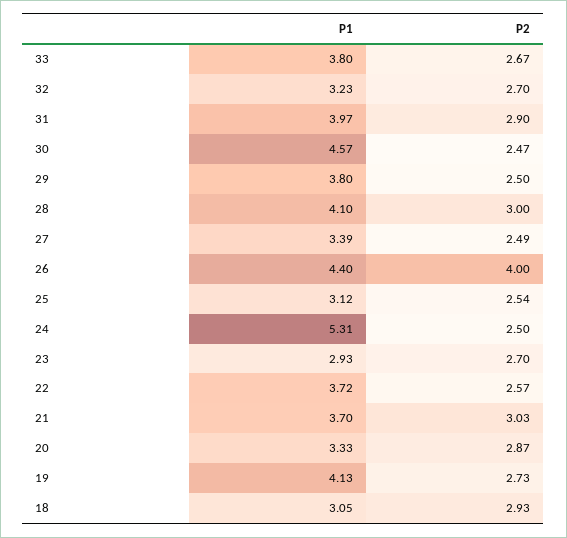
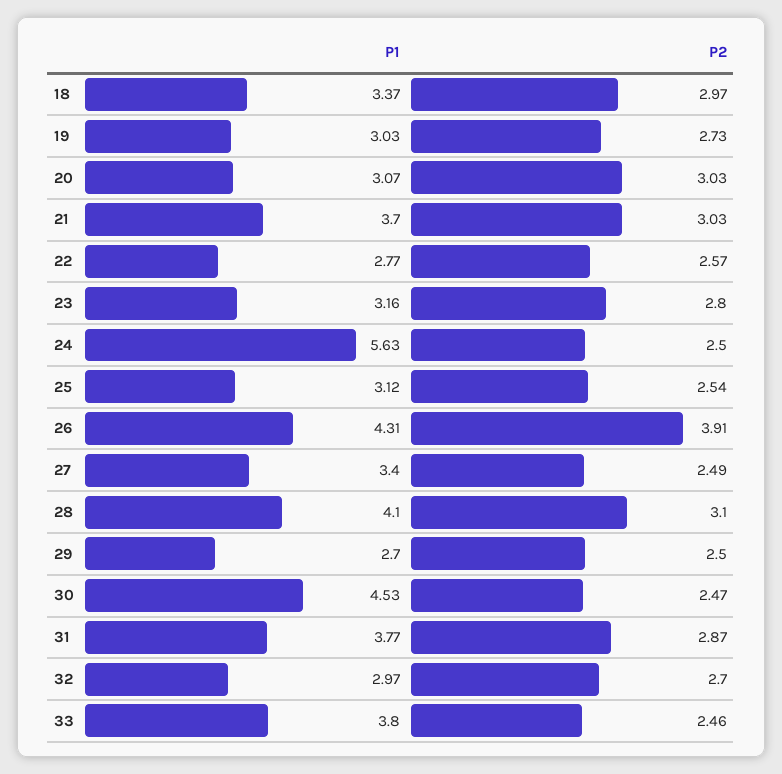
P2, 33: 2.67 -> 2.46
P1, 32: 3.23 -> 2.97
P1, 31: 3.97 -> 3.77
P2, 31: 2.9 -> 2.87
P1, 30: 4.57 -> 4.53
P1, 29: 3.8 -> 2.7
P2, 28: 3 -> 3.1
P1, 27: 3.39 -> 3.4
P1, 26: 4.4 -> 4.31
P2, 26: 4 -> 3.91
P1, 24: 5.31 -> 5.63
P1, 23: 2.93 -> 3.16
P2, 23: 2.7 -> 2.8
P1, 22: 3.72 -> 2.77
P1, 20: 3.33 -> 3.07
P2, 20: 2.87 -> 3.03
P1, 19: 4.13 -> 3.03
P1, 18: 3.05 -> 3.37
P2, 18: 2.93 -> 2.97

